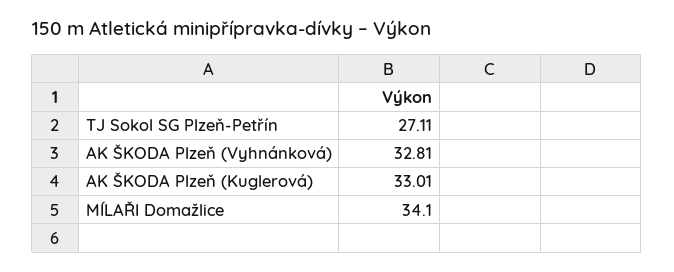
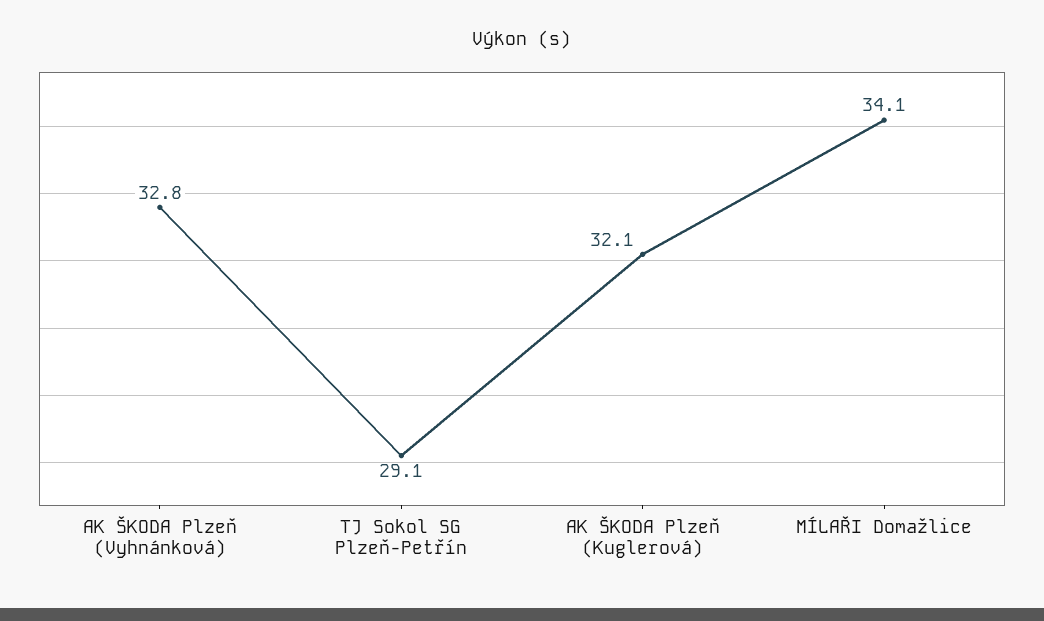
TJ Sokol SG Plzeň-Petřín: 27.11 -> 29.1
AK ŠKODA Plzeň (Kuglerová): 33.01 -> 32.1

